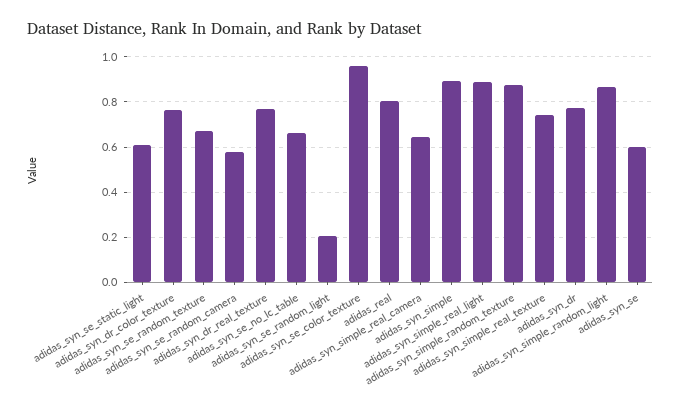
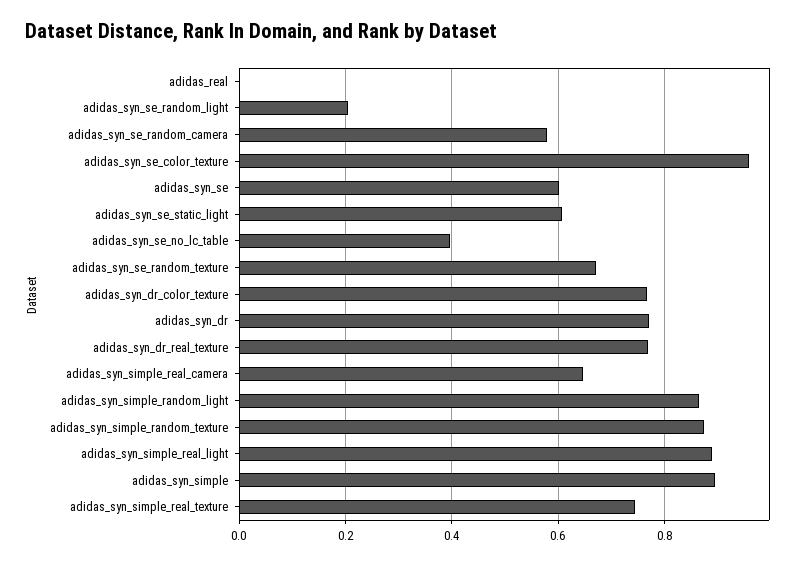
adidas_syn_se_no_lc_table: 0.65 -> 0.4
adidas_real: 0.8 -> 0

